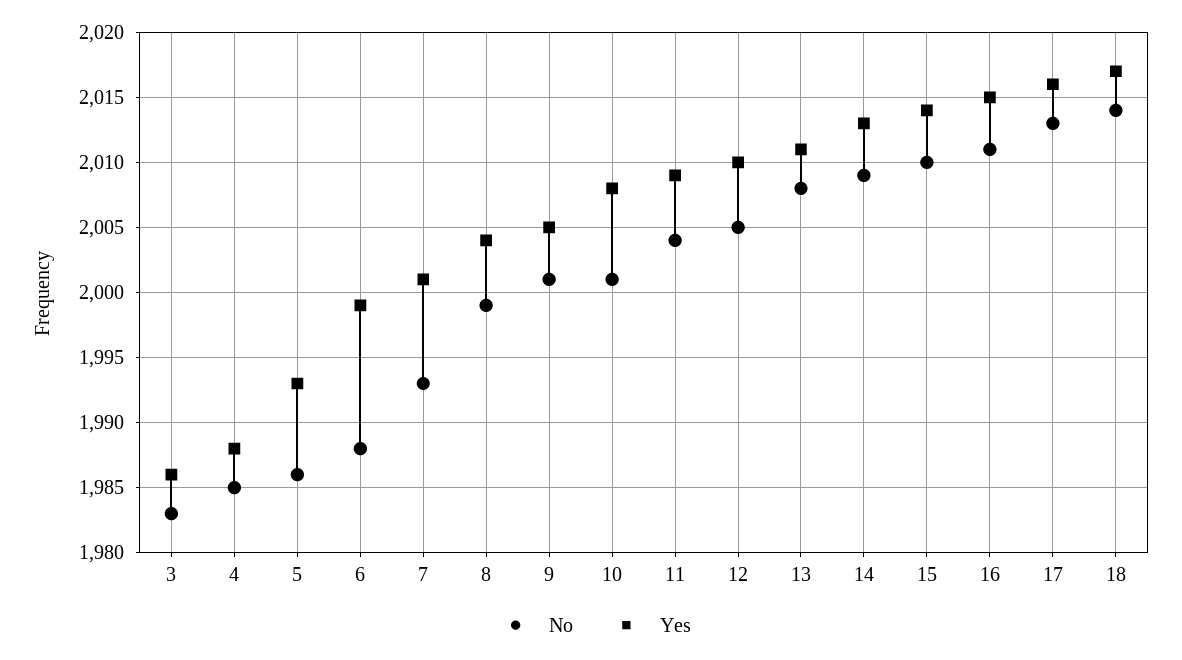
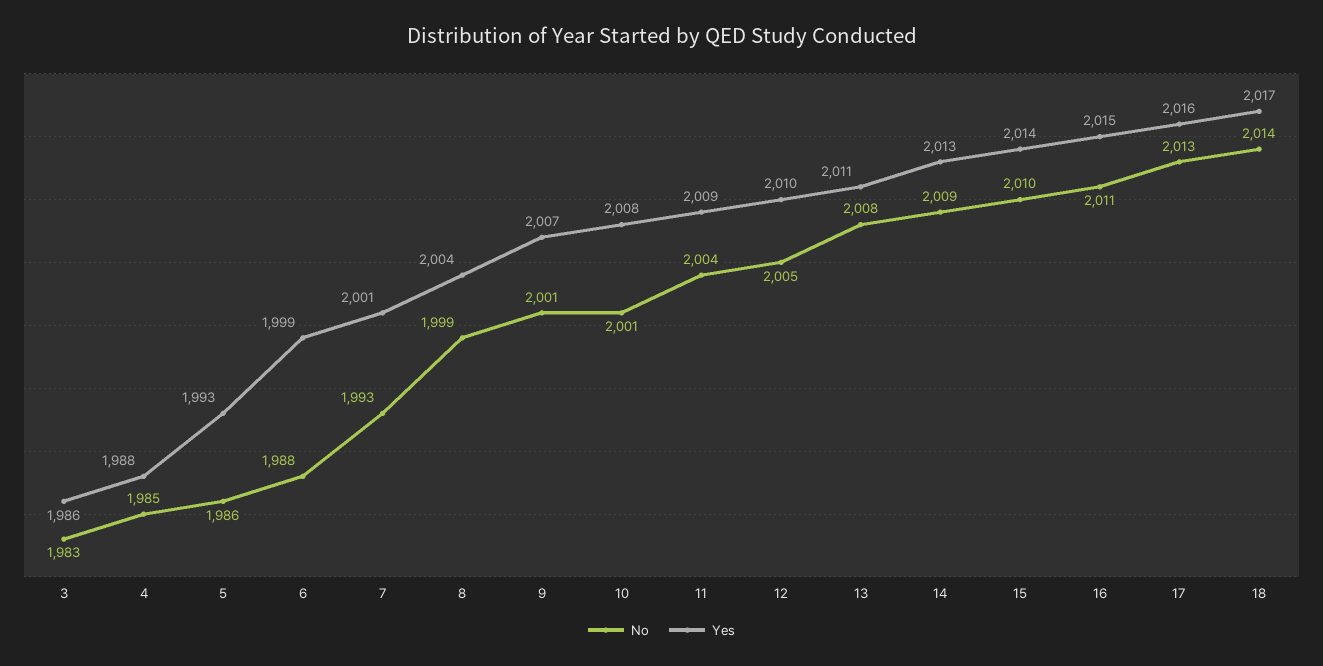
Yes, 9: 2005 -> 2007

